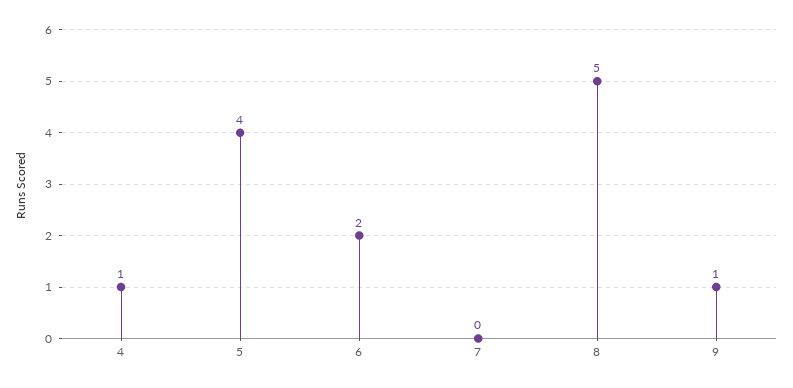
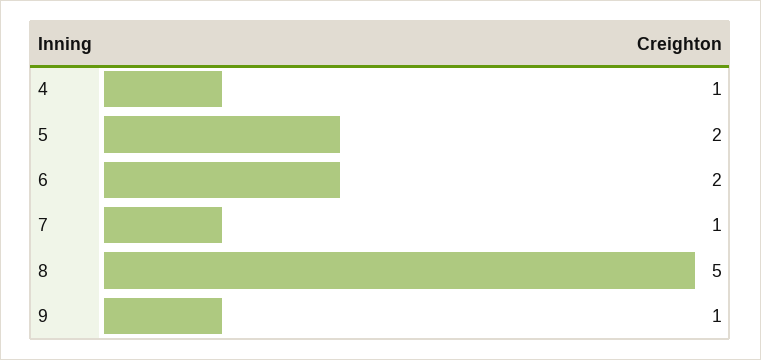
5: 4 -> 2
7: 0 -> 1

